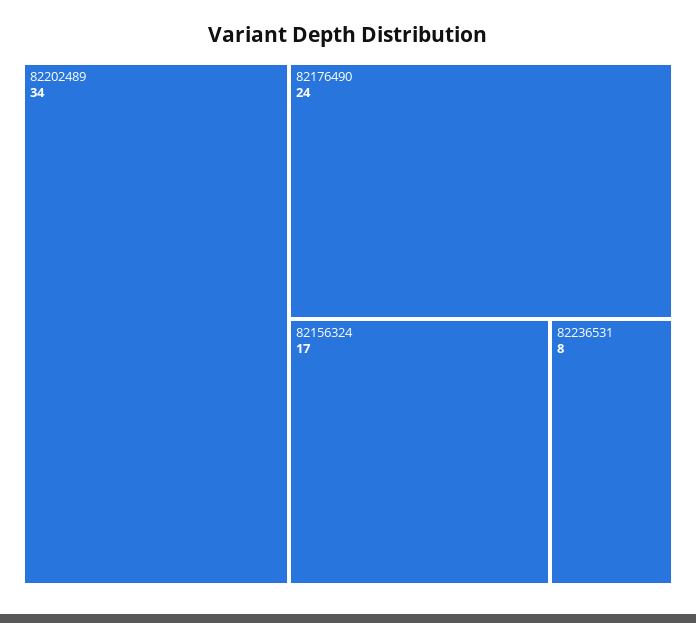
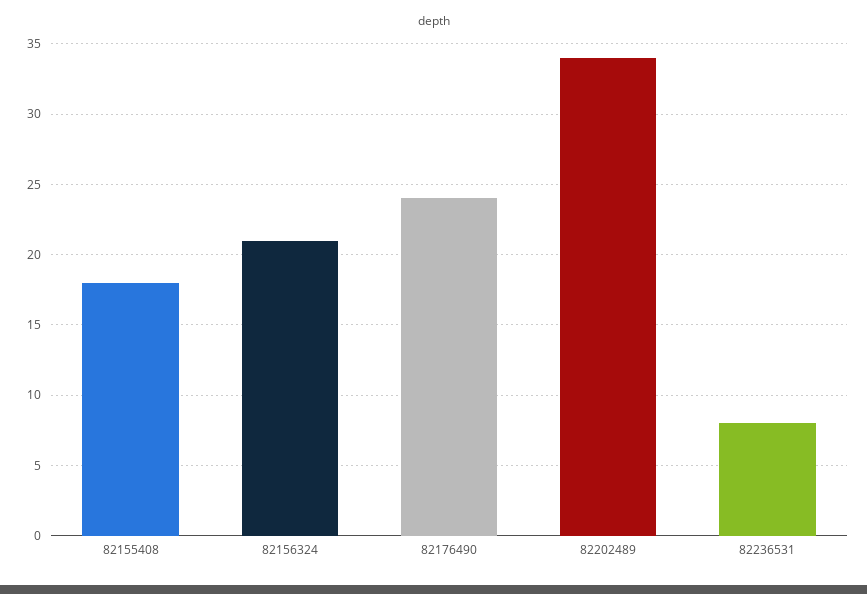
82156324: 17 -> 21
82155408: none -> 18

